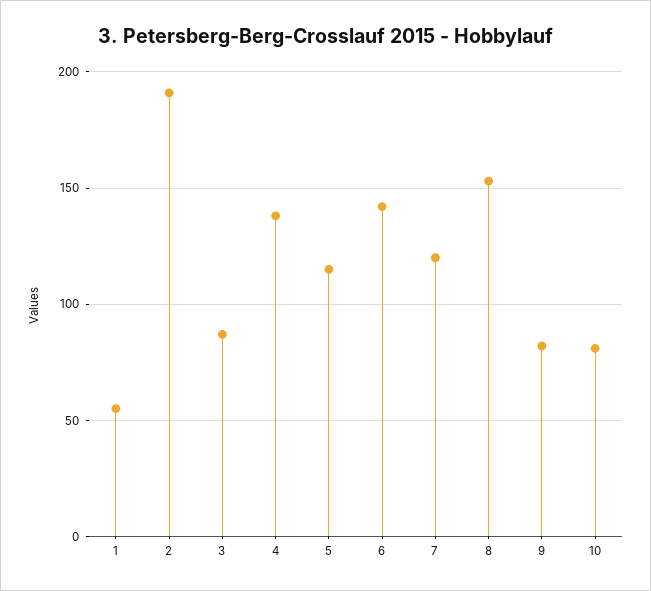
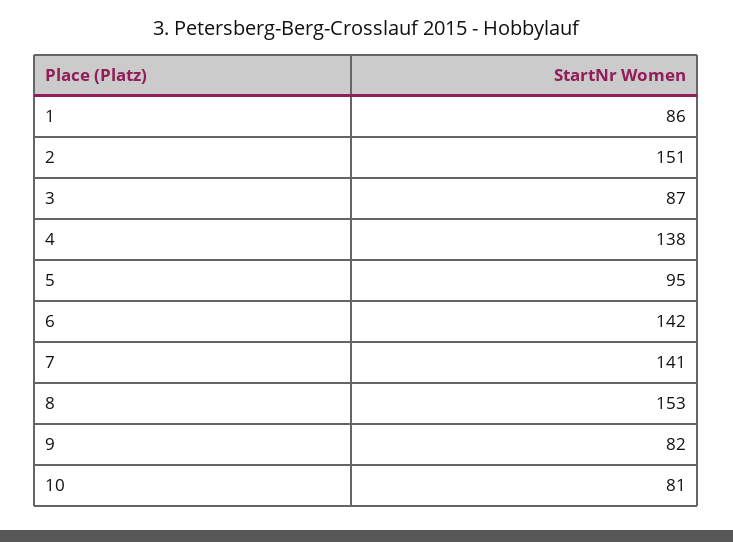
1: 55 -> 86
2: 190 -> 151
5: 115 -> 95
7: 120 -> 141

